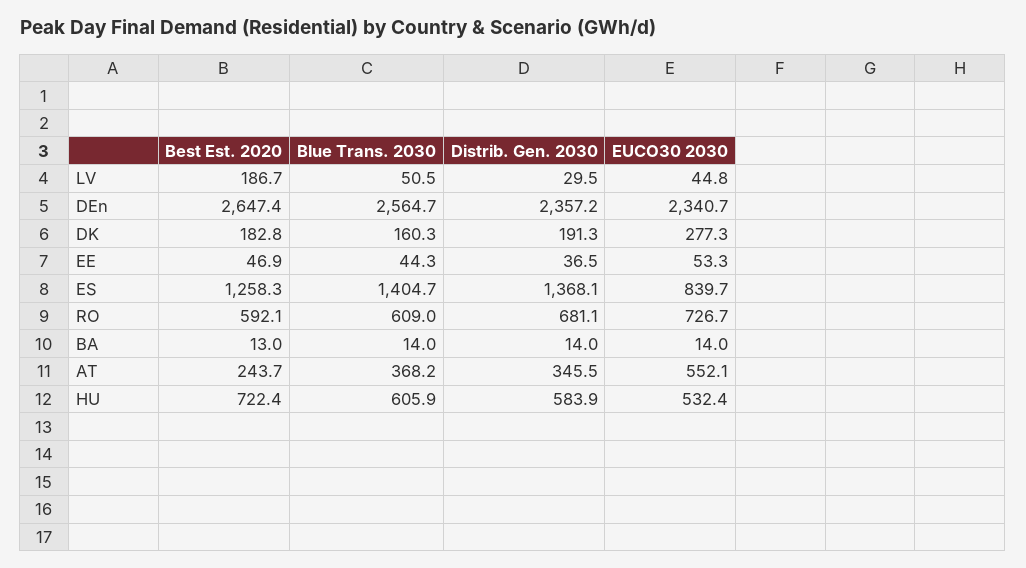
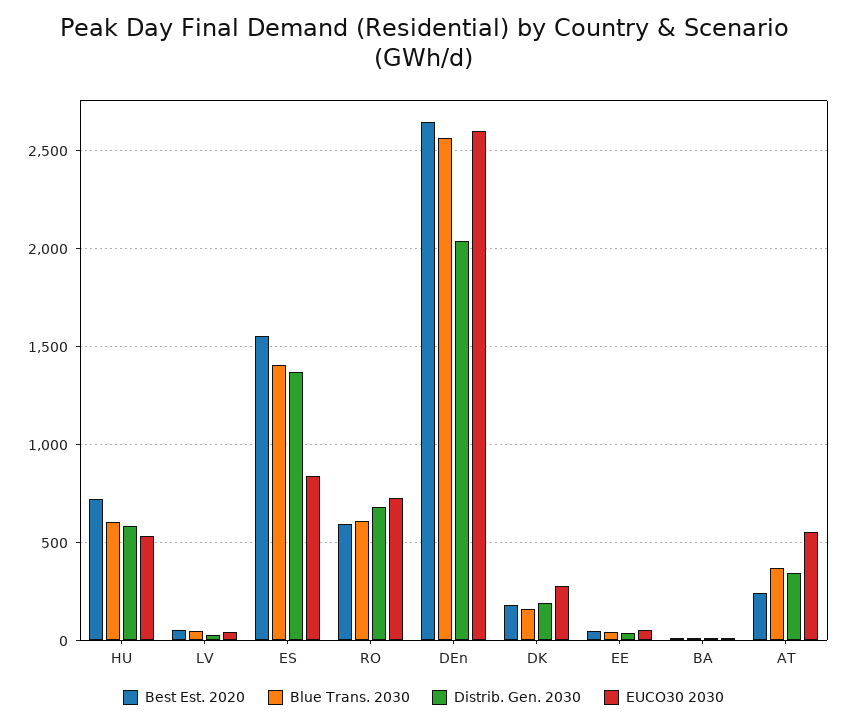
Best Est. 2020, LV: 186.7 -> 50
Distrib. Gen. 2030, DEn: 2357.2 -> 2050
EUCO30 2030, DEn: 2340.7 -> 2600
Best Est. 2020, ES: 1258.3 -> 1550

